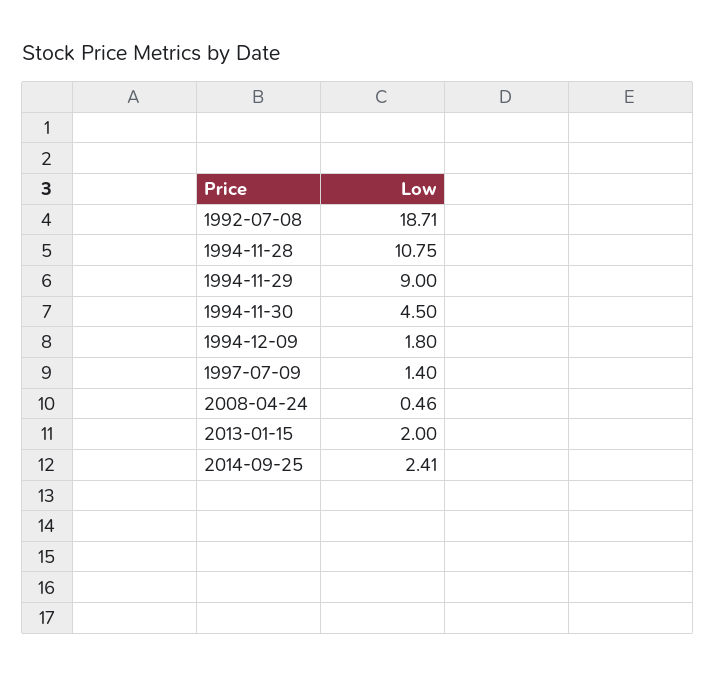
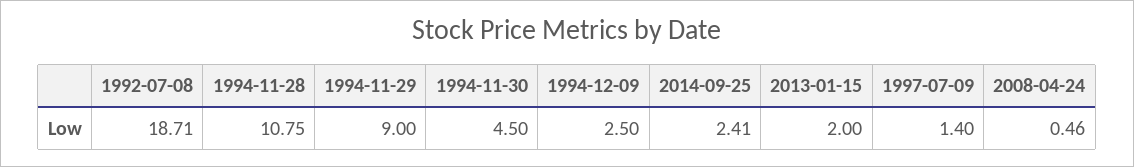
1994-12-09: 1.8 -> 2.5

